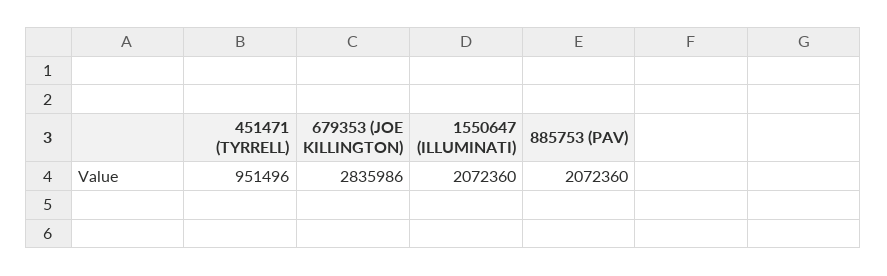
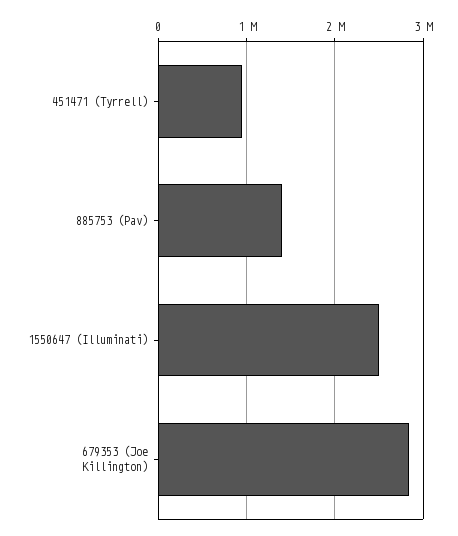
1550647 (ILLUMINATI): 2072360 -> 2500000
885753 (PAV): 2072360 -> 1400000

